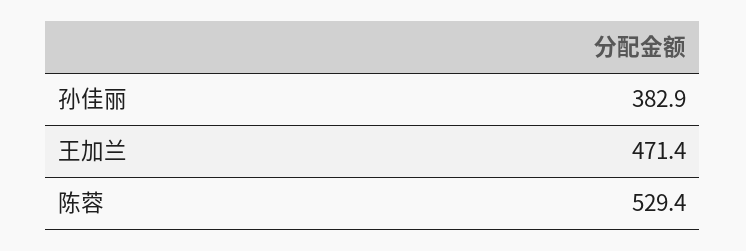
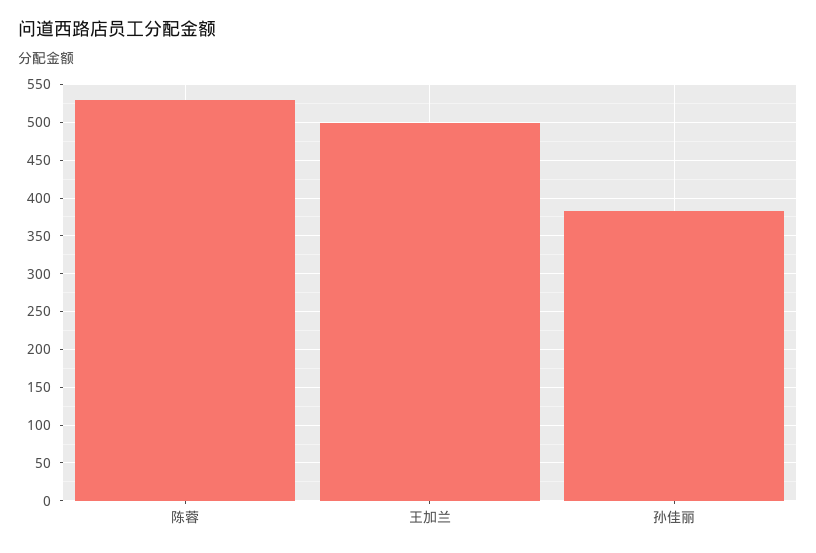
王加兰: 471.4 -> 500

